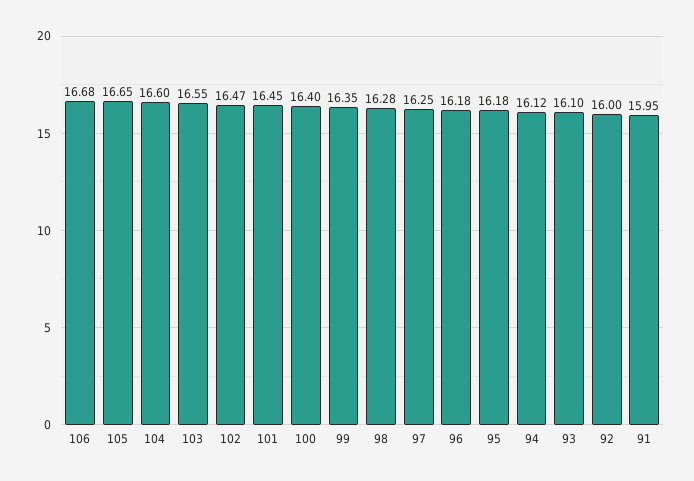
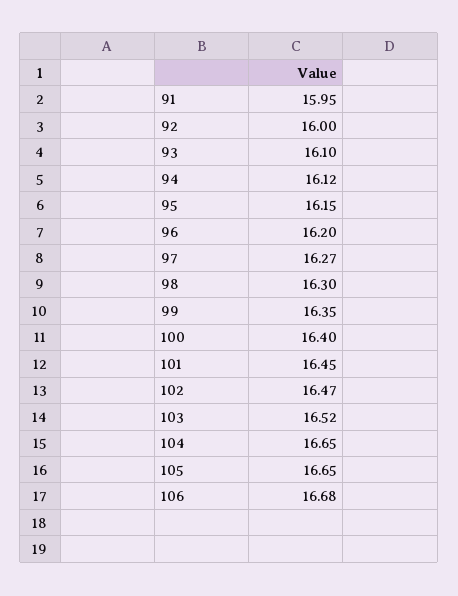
104: 16.6 -> 16.65
103: 16.55 -> 16.52
98: 16.28 -> 16.3
97: 16.25 -> 16.27
96: 16.18 -> 16.2
95: 16.18 -> 16.15

